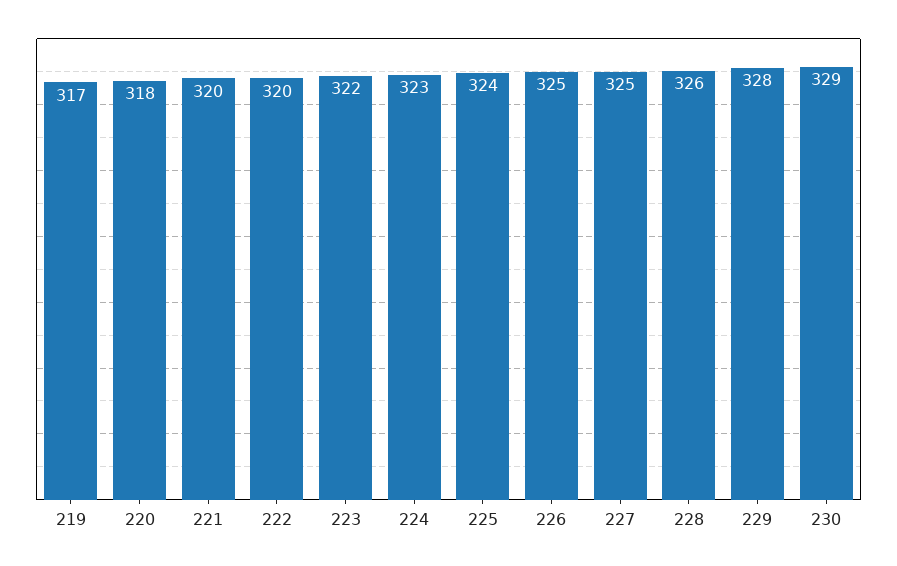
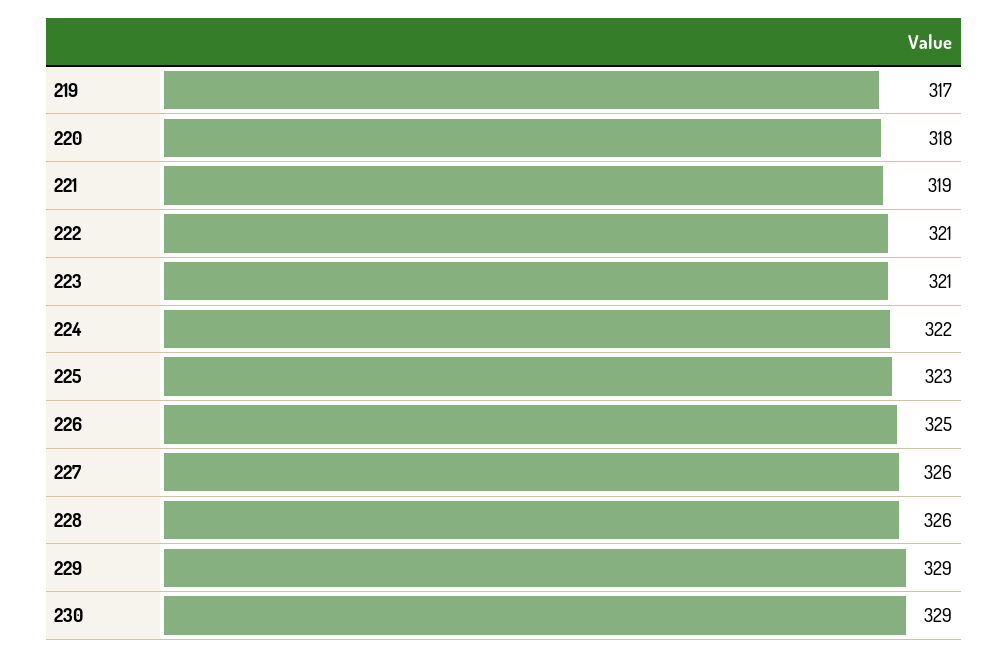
221: 320 -> 319
222: 320 -> 321
223: 322 -> 321
224: 323 -> 322
225: 324 -> 323
227: 325 -> 326
229: 328 -> 329

